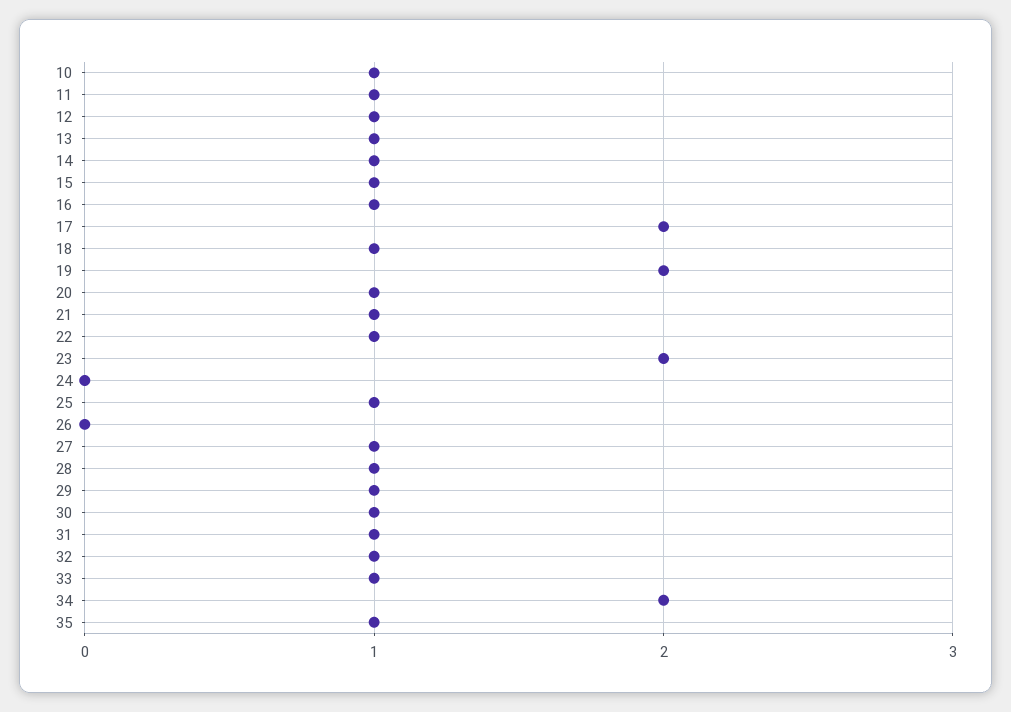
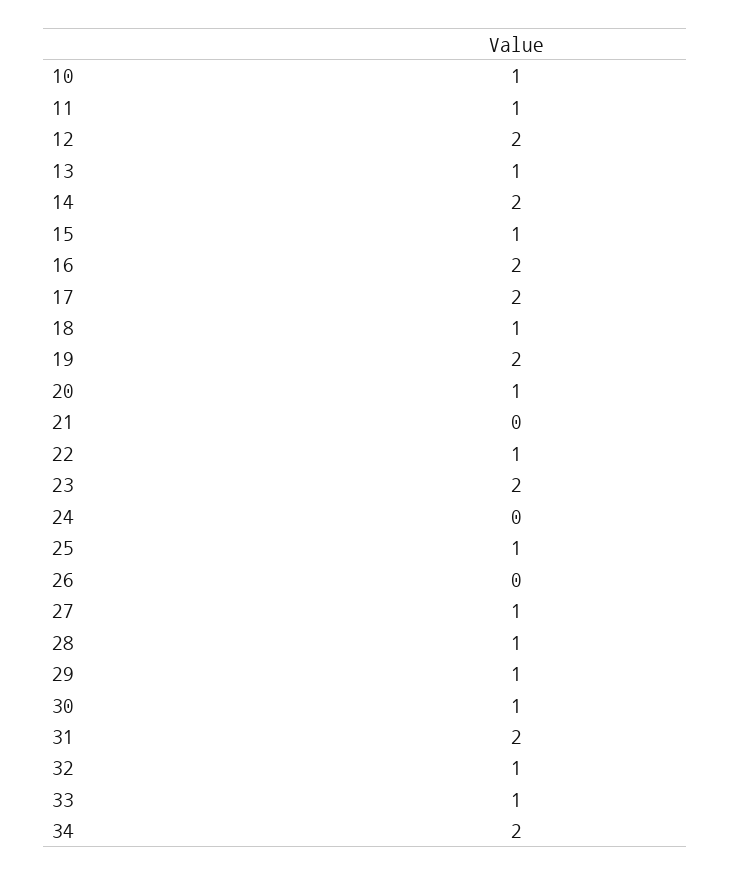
12: 1 -> 2
14: 1 -> 2
16: 1 -> 2
21: 1 -> 0
31: 1 -> 2
35: 1 -> none

